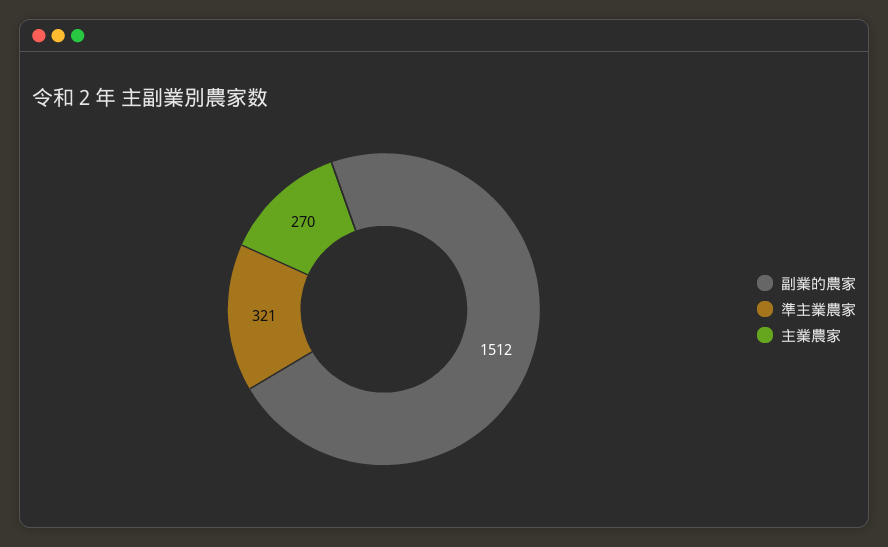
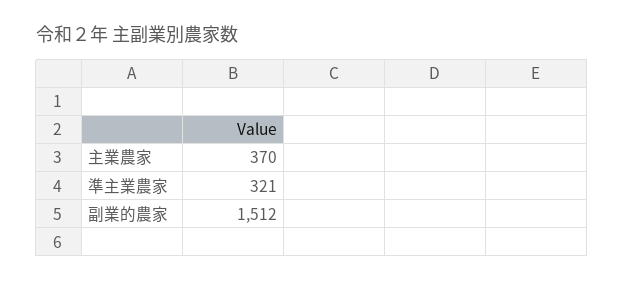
主業農家: 270 -> 370

